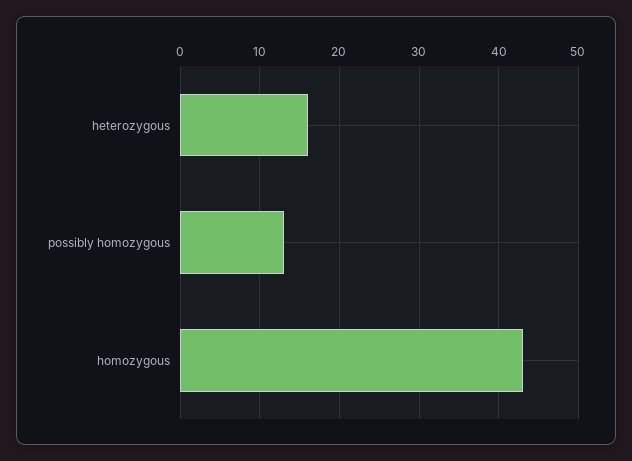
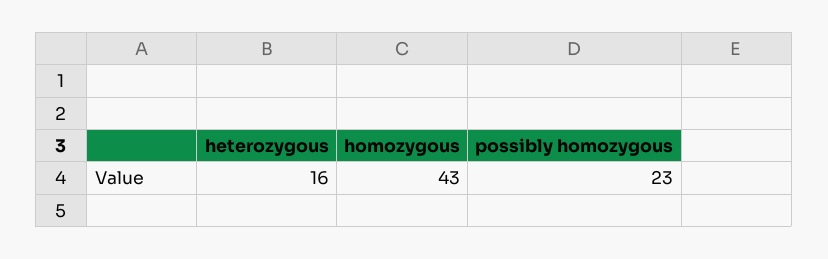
possibly homozygous: 13 -> 23

